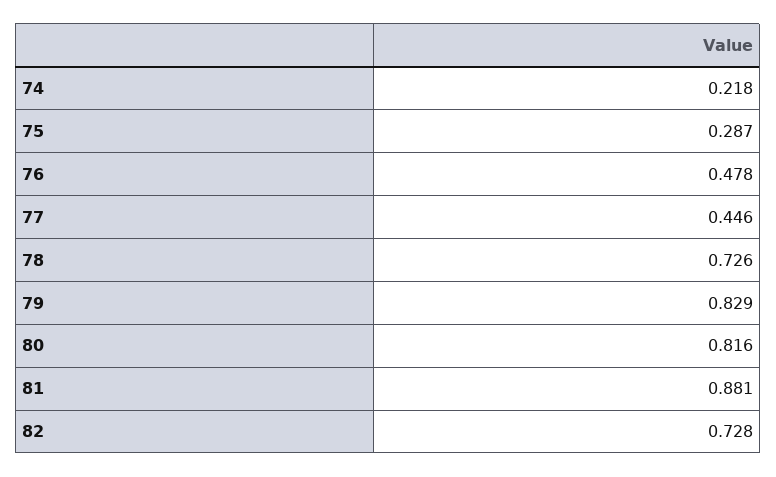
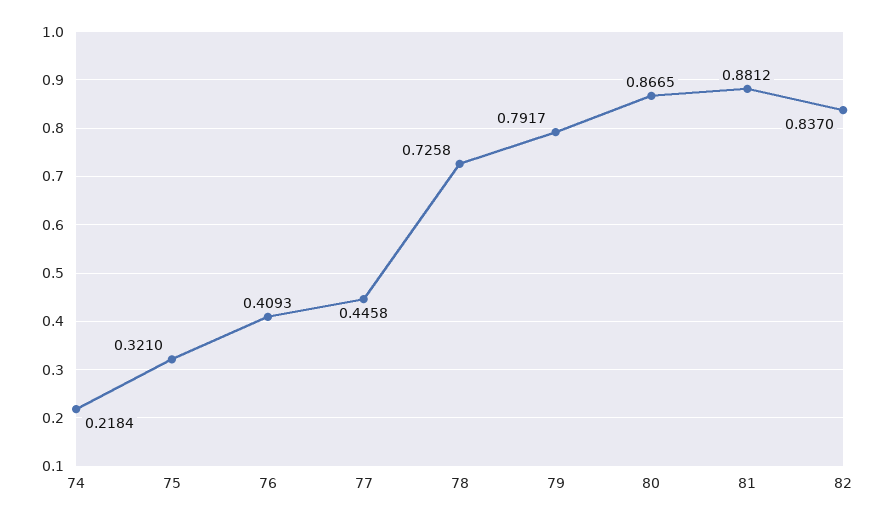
75: 0.287 -> 0.321
76: 0.478 -> 0.4093
79: 0.829 -> 0.7917
80: 0.816 -> 0.8665
82: 0.728 -> 0.837

